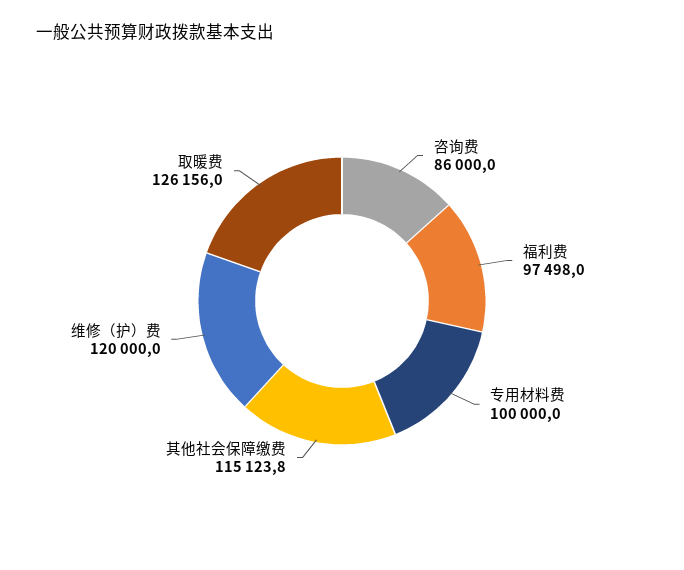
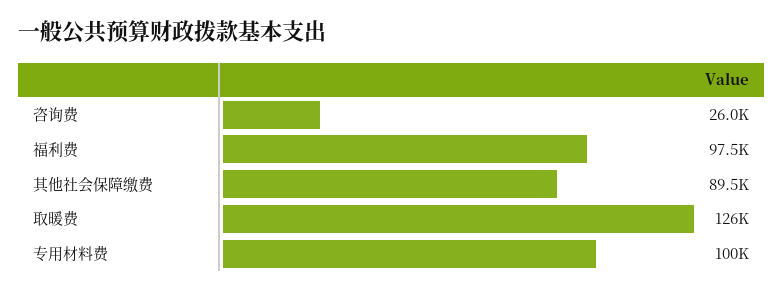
咨询费: 86000 -> 26000
其他社会保障缴费: 115123.8 -> 89500
维修（护）费: 120000 -> none

